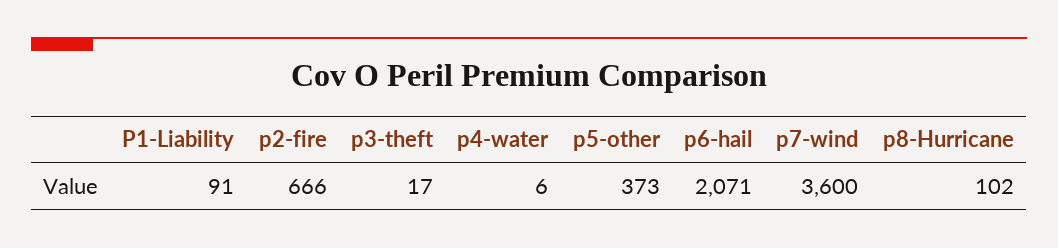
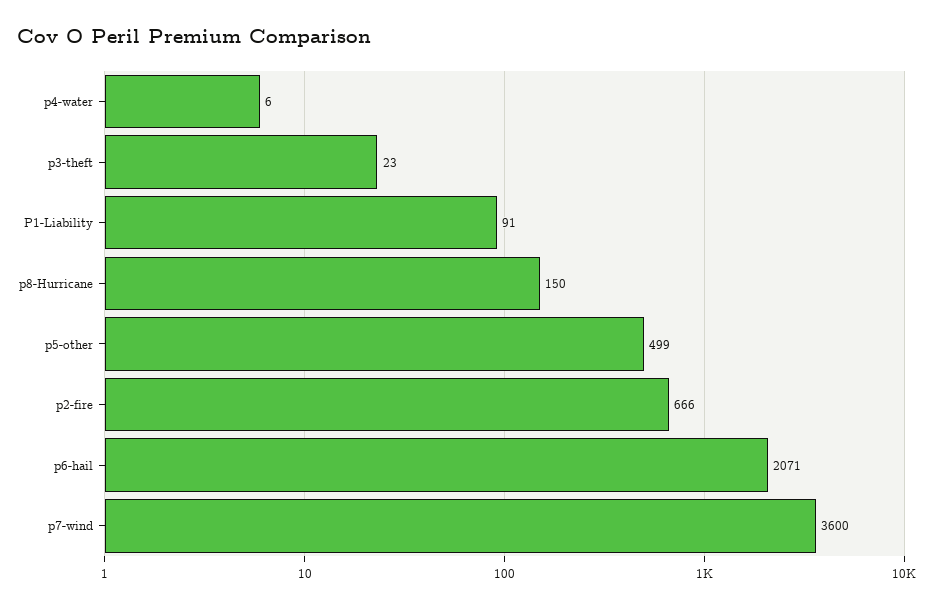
p3-theft: 17 -> 23
p5-other: 373 -> 499
p8-Hurricane: 102 -> 150

